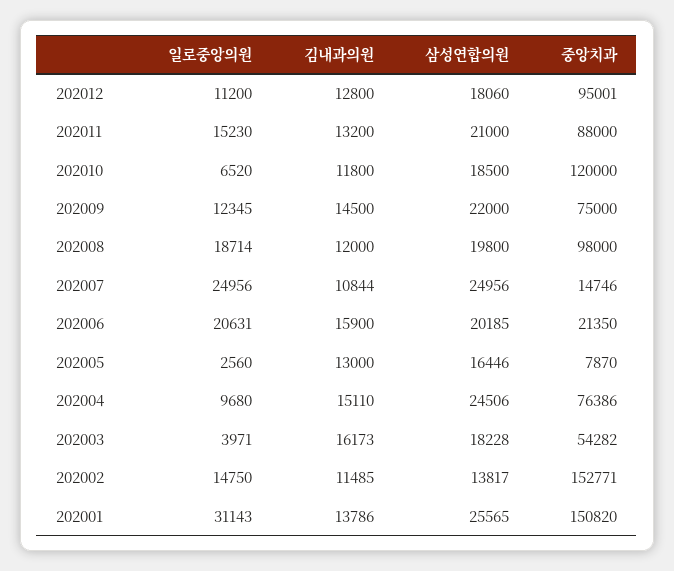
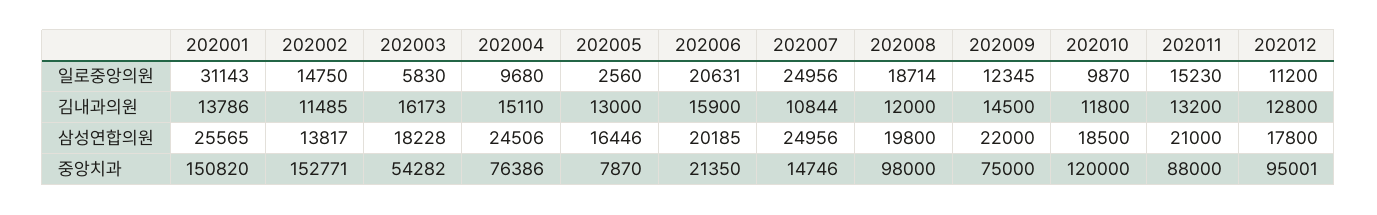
삼성연합의원, 202012: 18060 -> 17800
일로중앙의원, 202010: 6520 -> 9870
일로중앙의원, 202003: 3971 -> 5830

